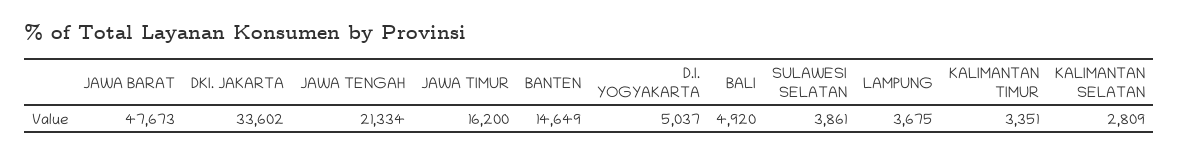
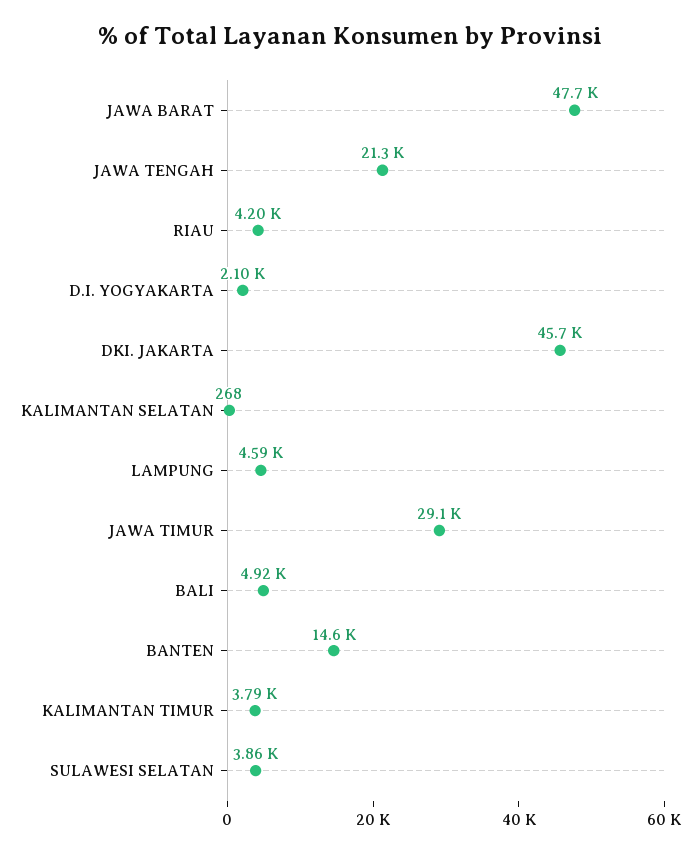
DKI. JAKARTA: 33602 -> 45700
JAWA TIMUR: 16200 -> 29100
D.I. YOGYAKARTA: 5037 -> 2100
LAMPUNG: 3675 -> 4590
KALIMANTAN TIMUR: 3351 -> 3790
KALIMANTAN SELATAN: 2809 -> 268
RIAU: none -> 4200

